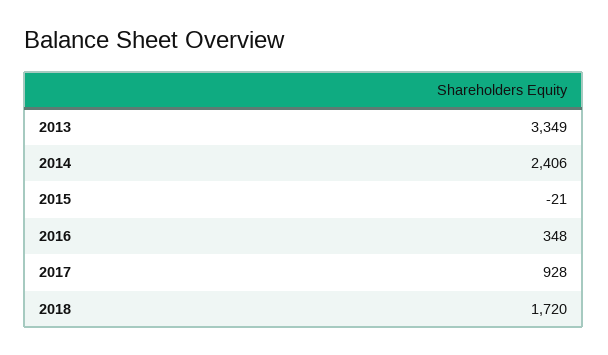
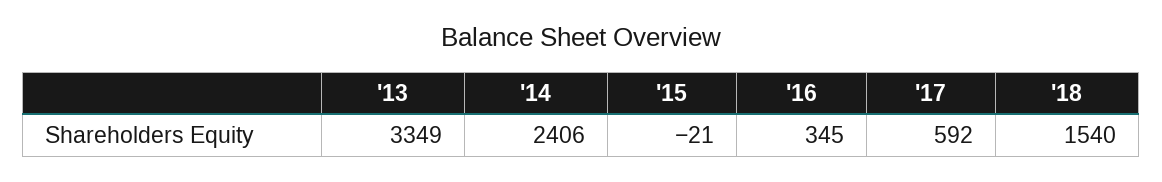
2016: 348 -> 345
2017: 928 -> 592
2018: 1720 -> 1540

